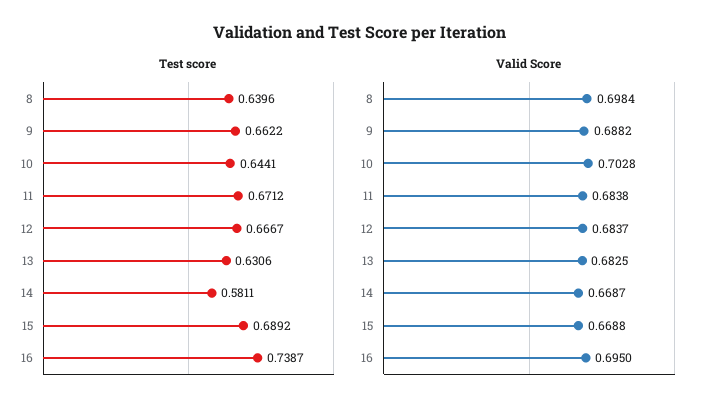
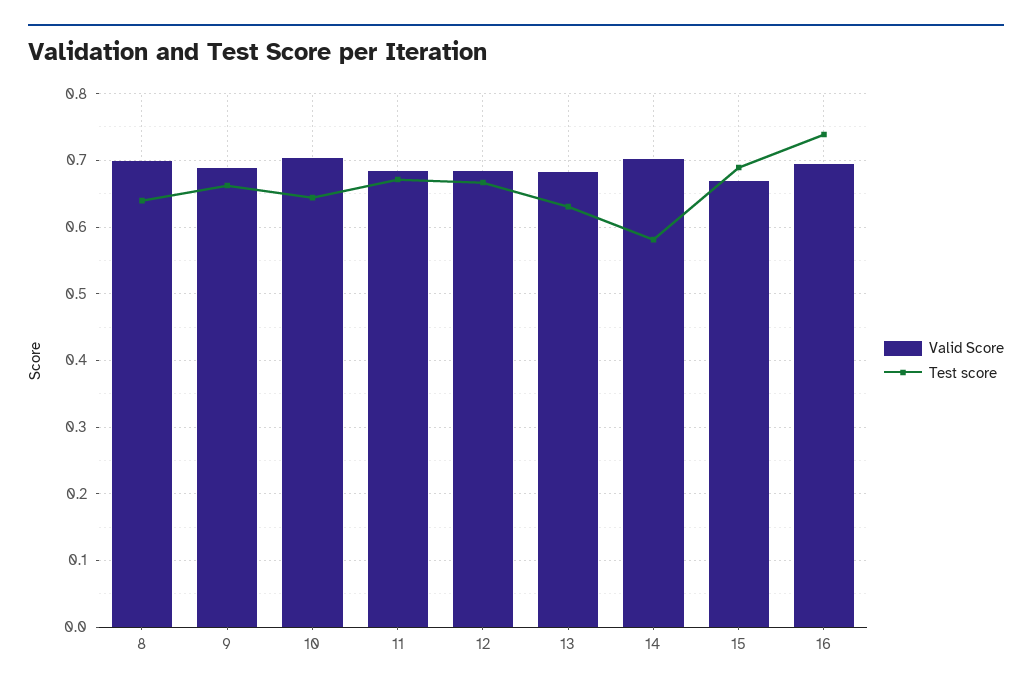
Valid Score, 14: 0.6687 -> 0.7

